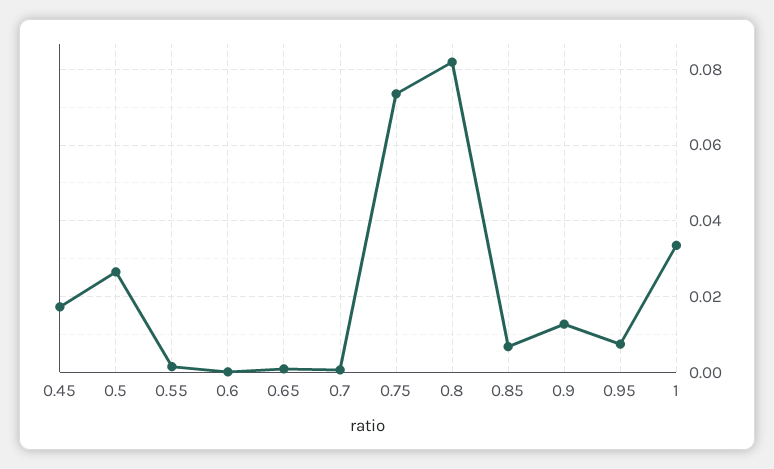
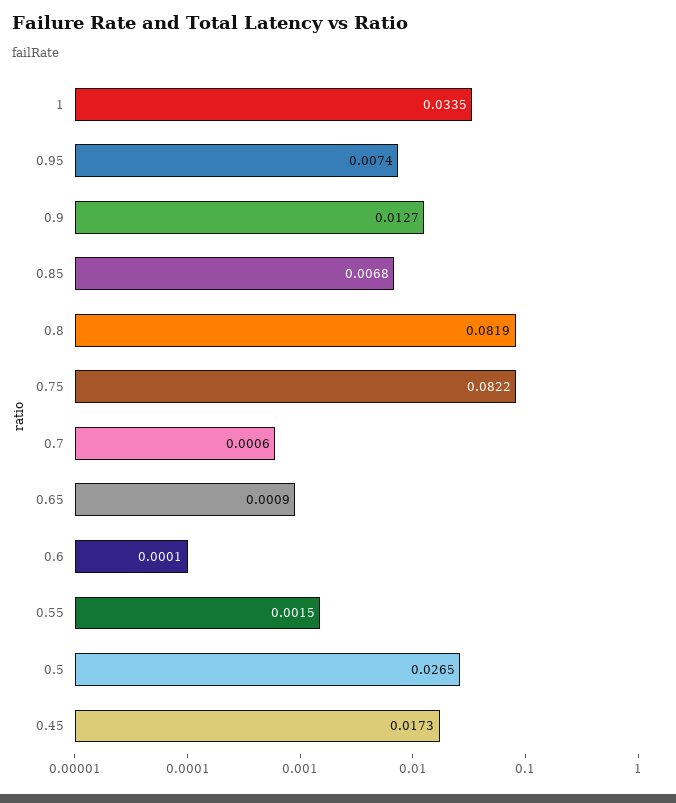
0.75: 0.074 -> 0.0822

